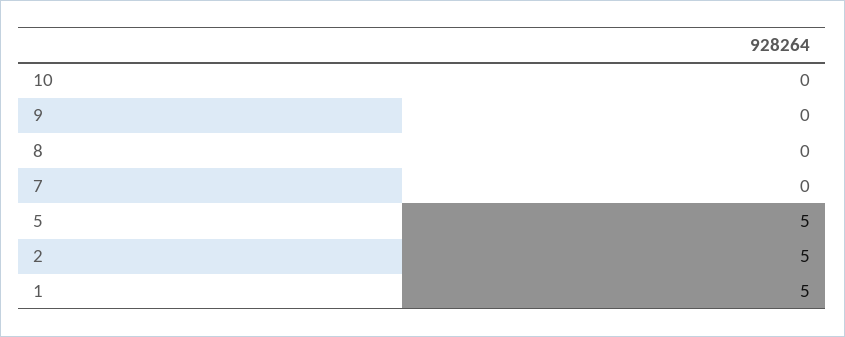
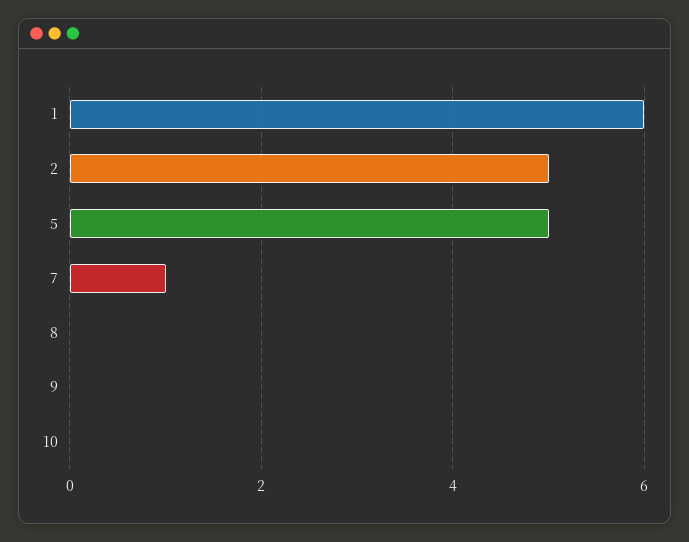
7: 0 -> 1
1: 5 -> 6

